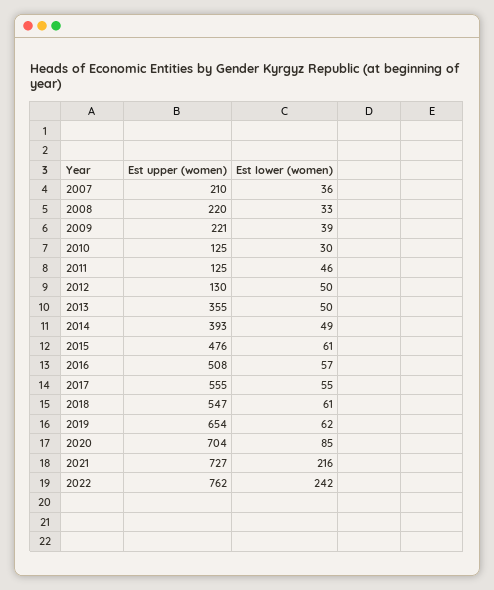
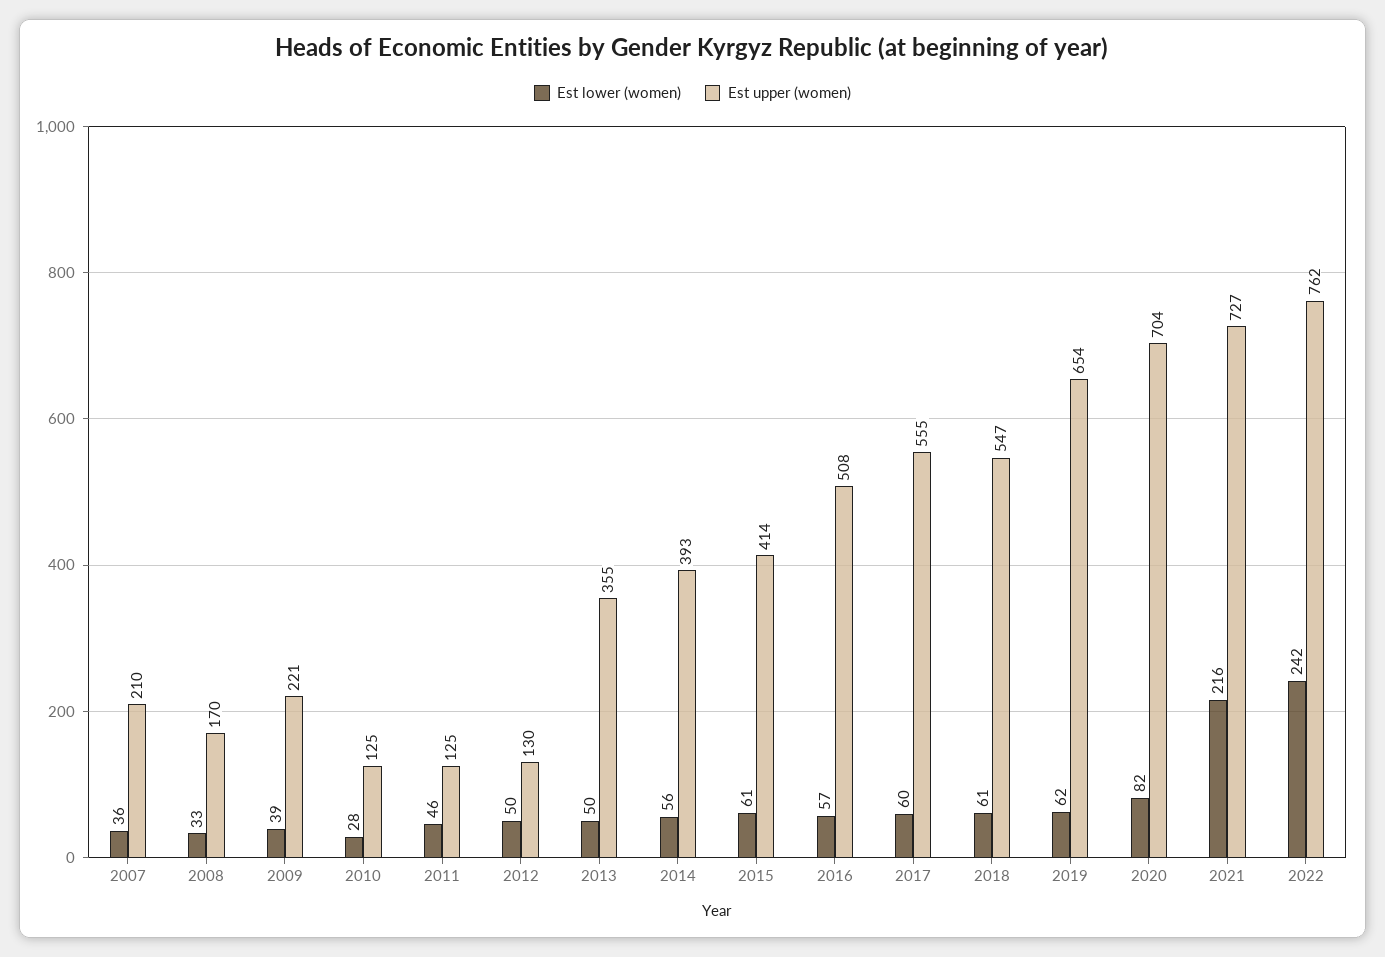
Est upper (women), 2008: 220 -> 170
Est lower (women), 2010: 30 -> 28
Est lower (women), 2014: 49 -> 56
Est upper (women), 2015: 476 -> 414
Est lower (women), 2017: 55 -> 60
Est lower (women), 2020: 85 -> 82

